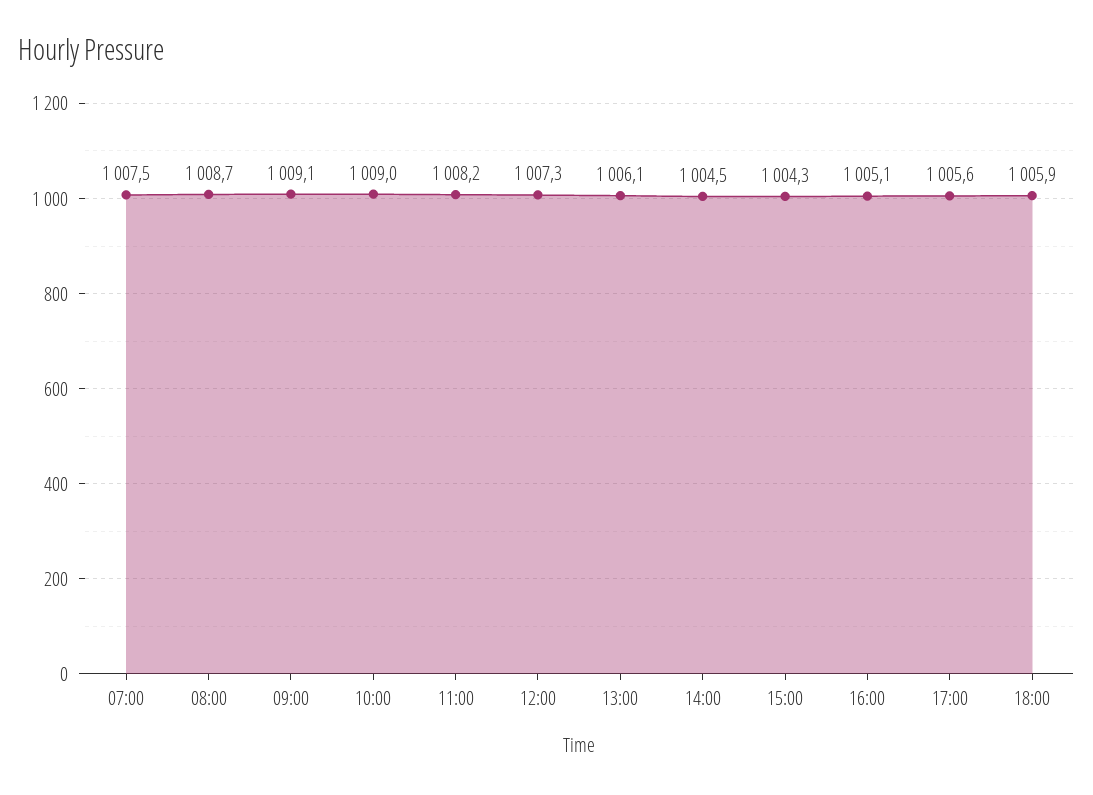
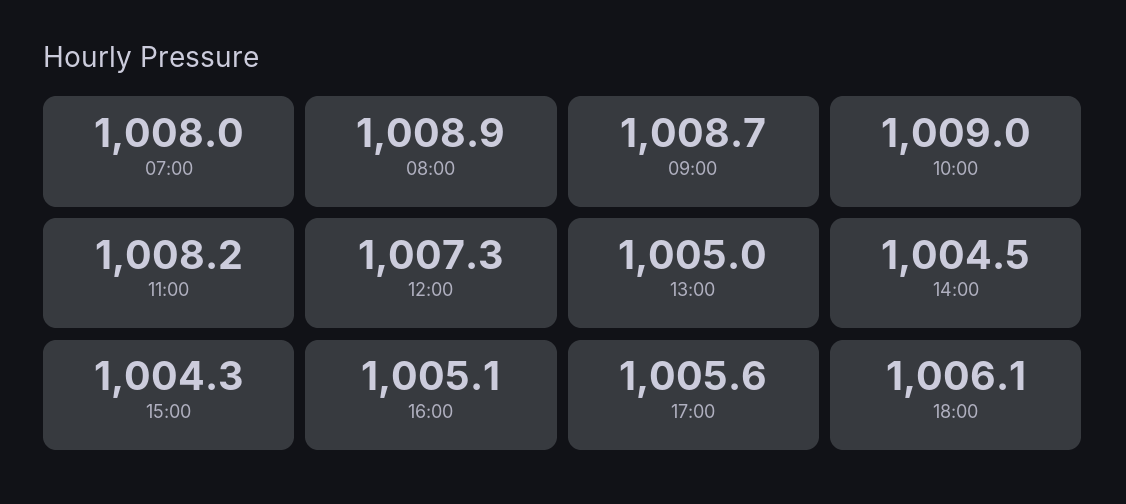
07:00: 1007.5 -> 1008
08:00: 1008.7 -> 1008.9
09:00: 1009.1 -> 1008.7
13:00: 1006.1 -> 1005
18:00: 1005.9 -> 1006.1

